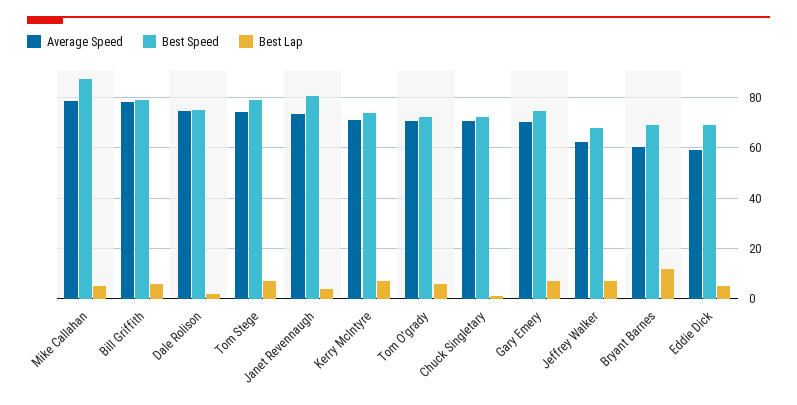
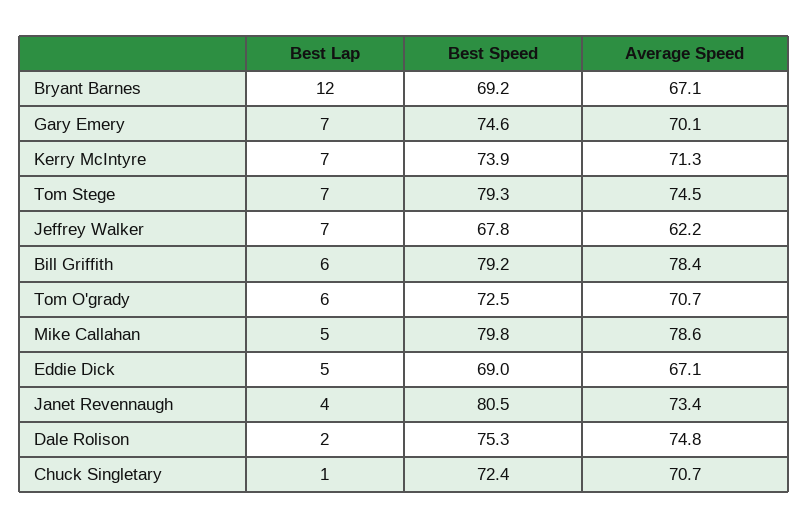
Best Speed, Mike Callahan: 87.5 -> 79.8
Average Speed, Bryant Barnes: 60 -> 67.1
Average Speed, Eddie Dick: 60 -> 67.1

